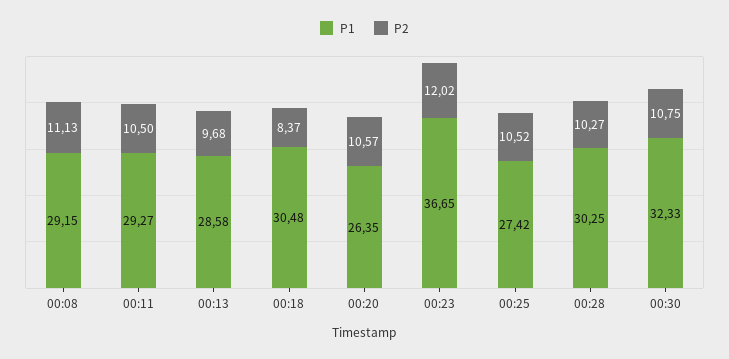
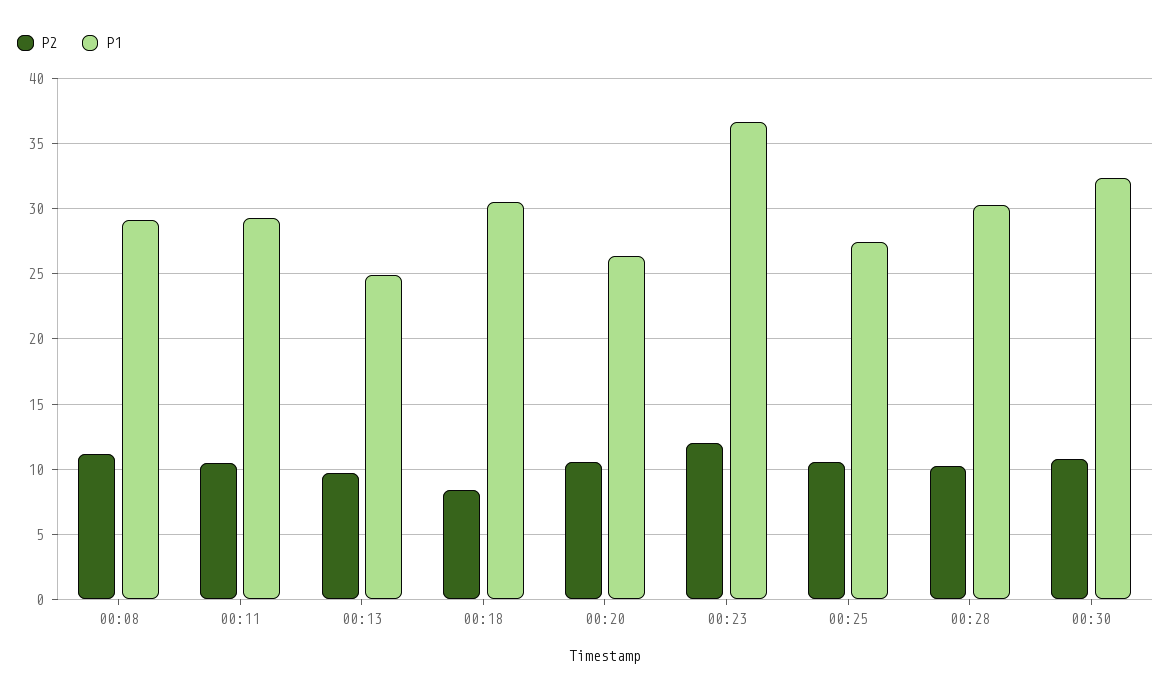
P1, 00:13: 28.58 -> 25

